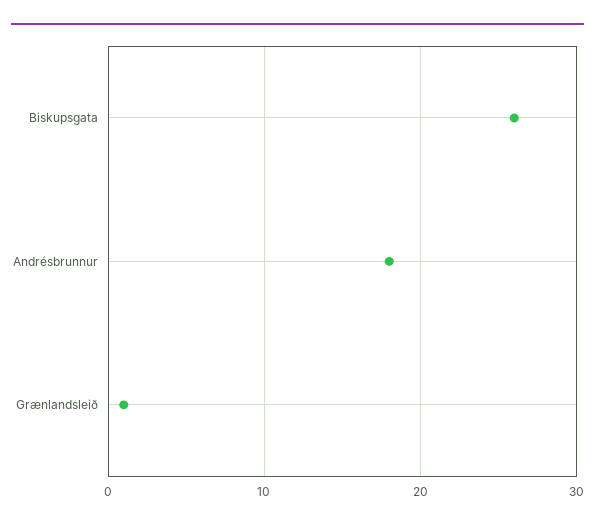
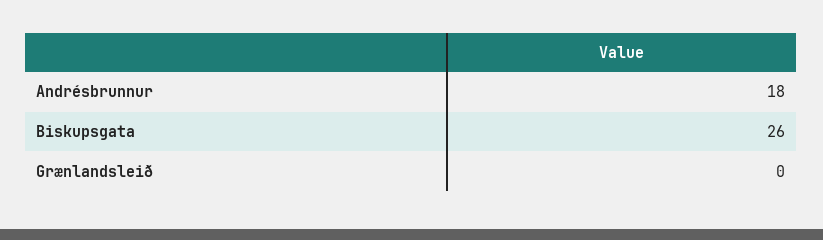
Grænlandsleið: 1 -> 0

